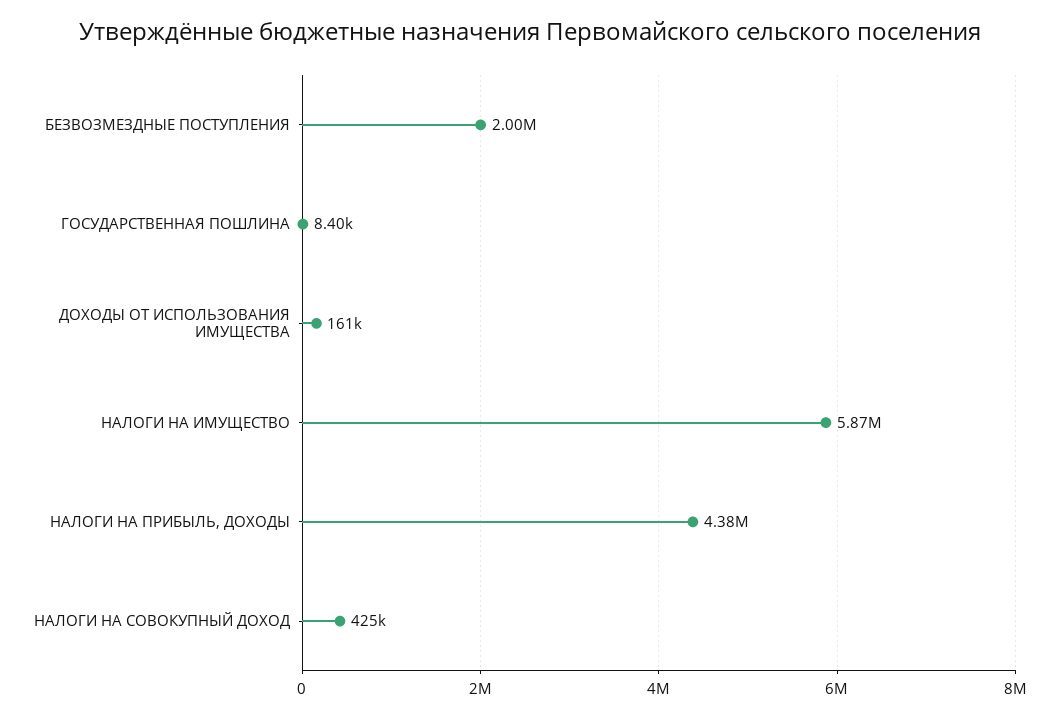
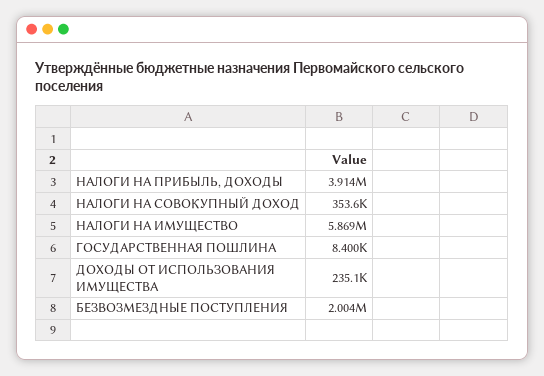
ДОХОДЫ ОТ ИСПОЛЬЗОВАНИЯ ИМУЩЕСТВА: 161000 -> 235100
НАЛОГИ НА ПРИБЫЛЬ, ДОХОДЫ: 4380000 -> 3914000
НАЛОГИ НА СОВОКУПНЫЙ ДОХОД: 425000 -> 353600

